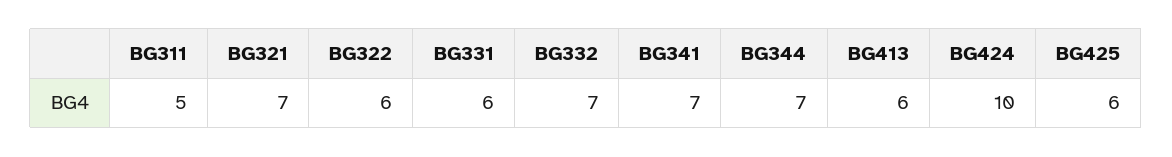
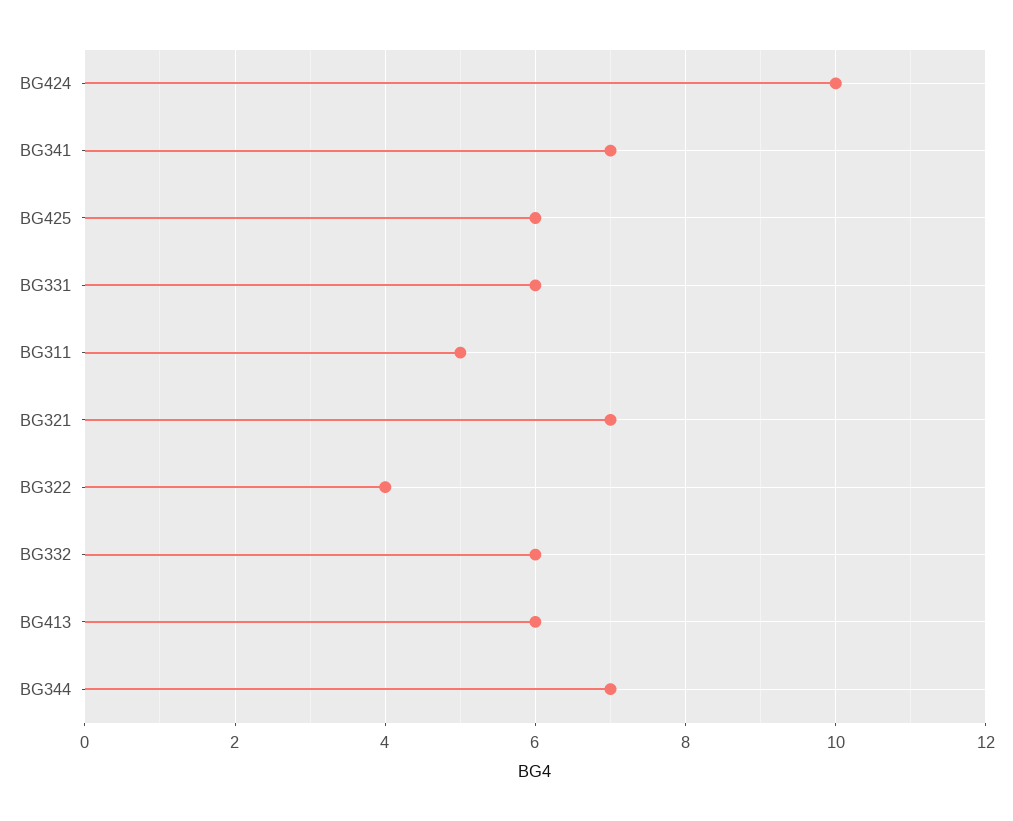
BG322: 6 -> 4
BG332: 7 -> 6

